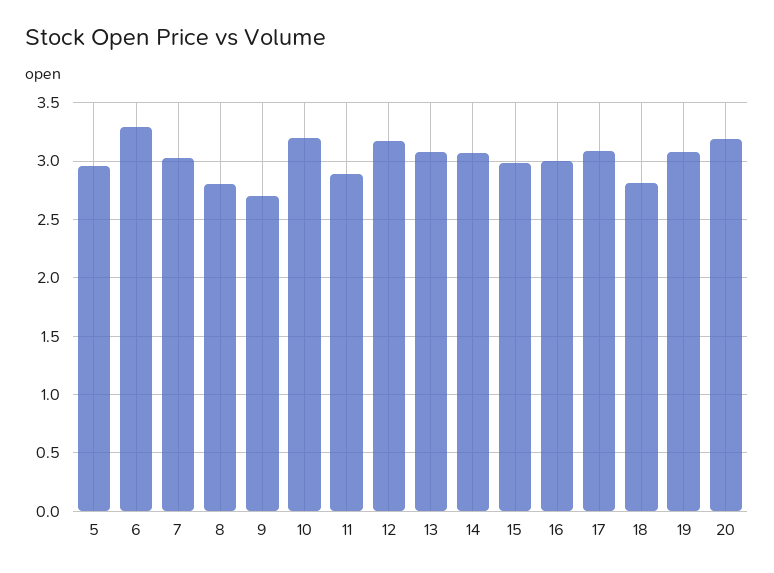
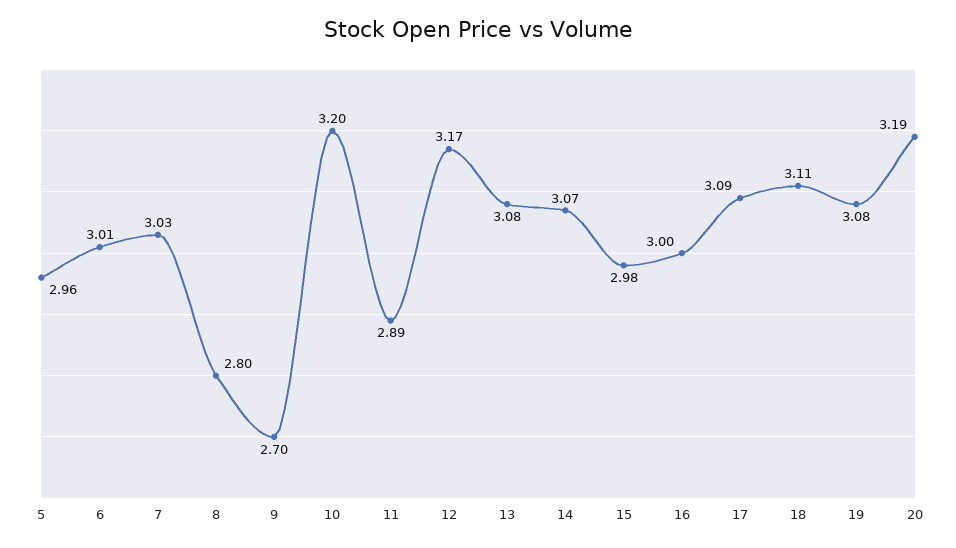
6: 3.3 -> 3.01
18: 2.8 -> 3.11

